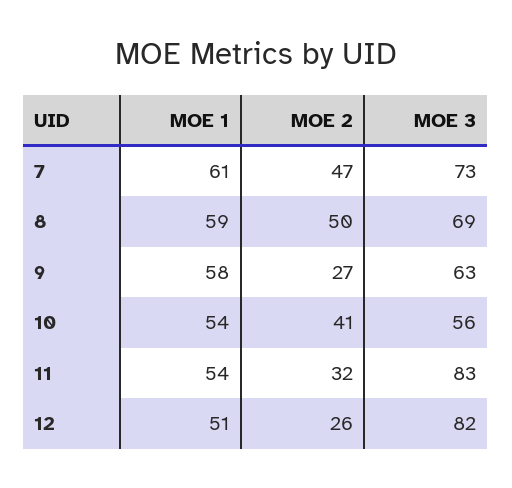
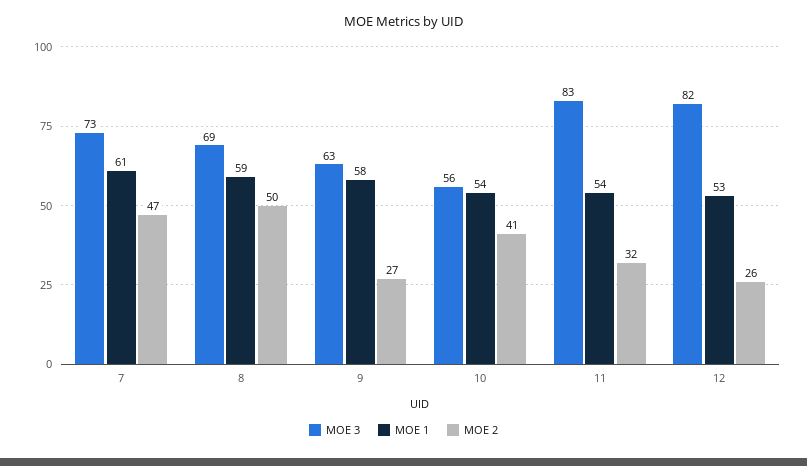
MOE 1, 12: 51 -> 53

